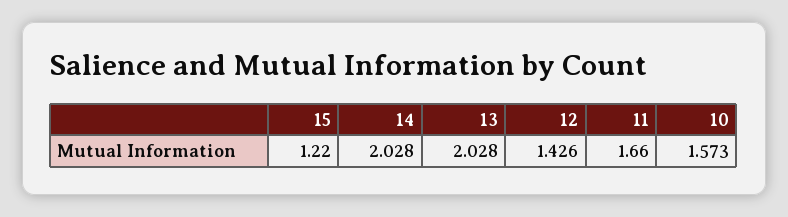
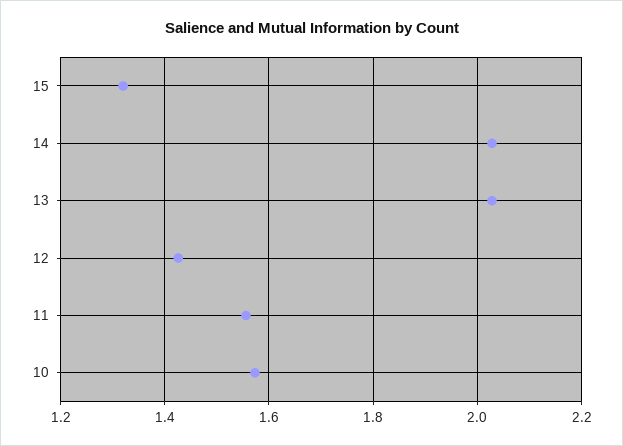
15: 1.22 -> 1.32
11: 1.66 -> 1.56

